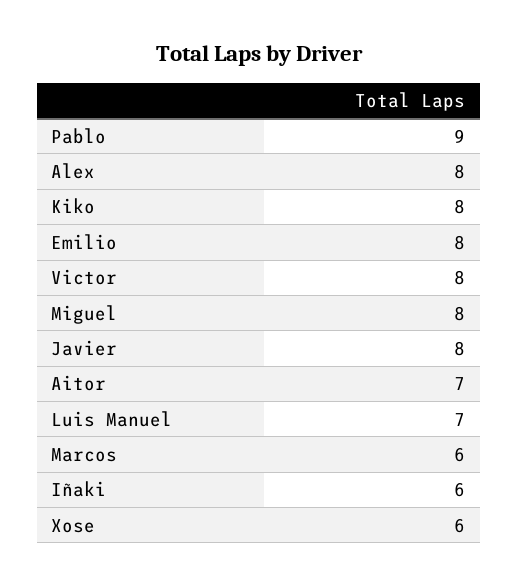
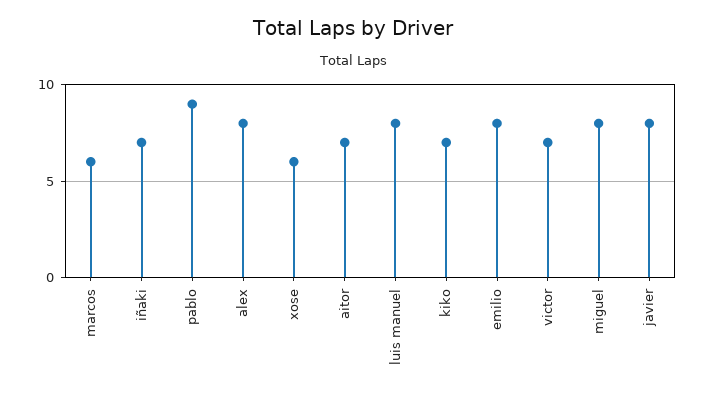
Kiko: 8 -> 7
Victor: 8 -> 7
Luis Manuel: 7 -> 8
Iñaki: 6 -> 7

